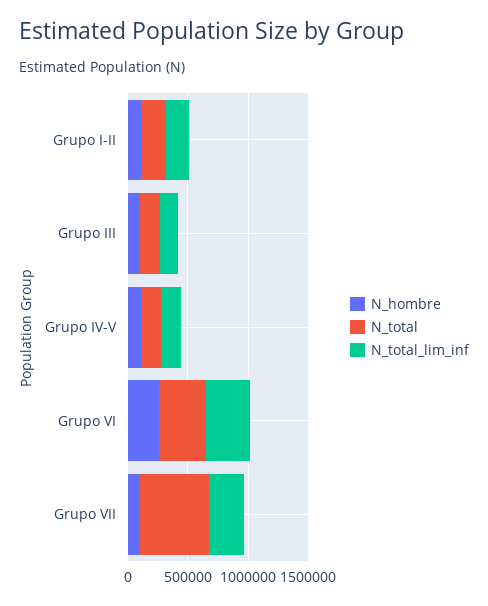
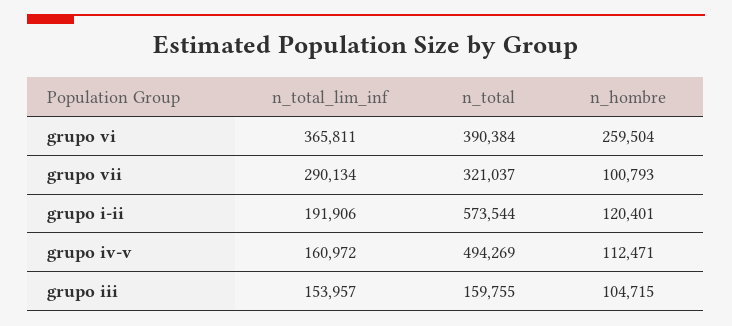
N_total, Grupo I-II: 200000 -> 573544
N_total, Grupo IV-V: 200000 -> 494269
N_total, Grupo VII: 600000 -> 321037

